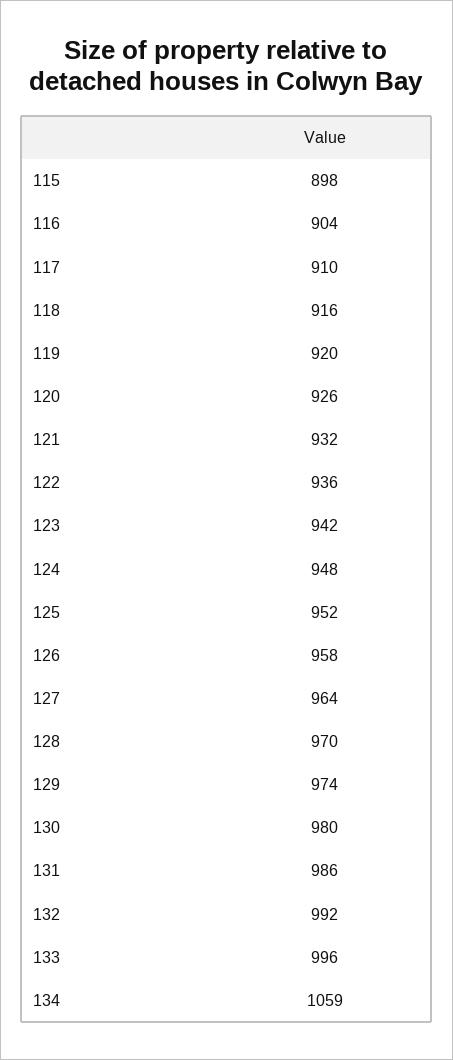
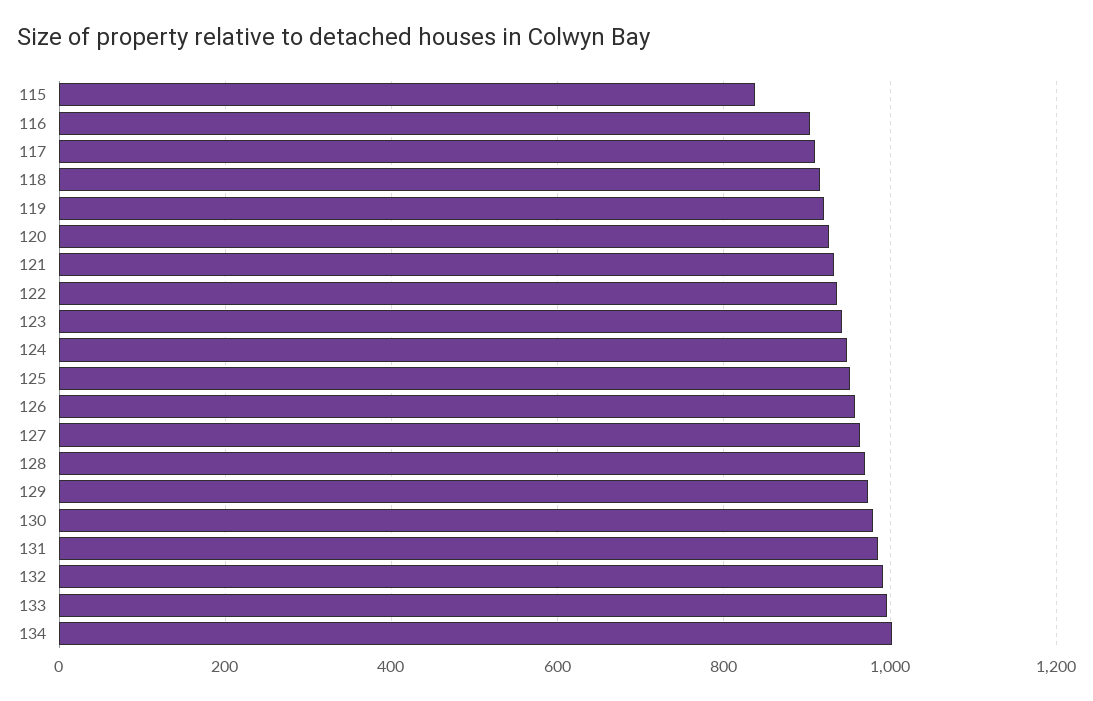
115: 898 -> 840
134: 1059 -> 1000

